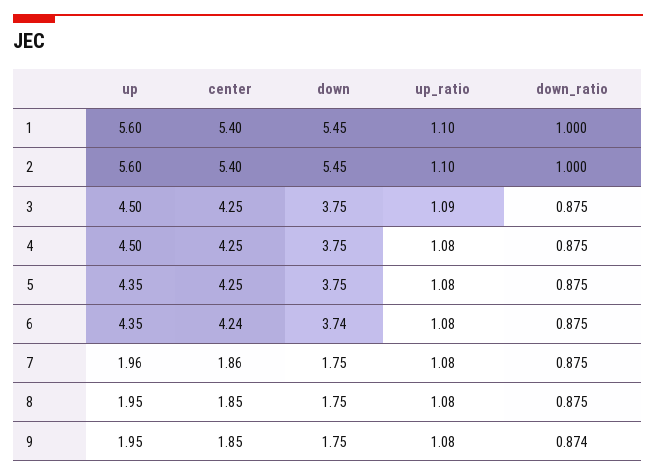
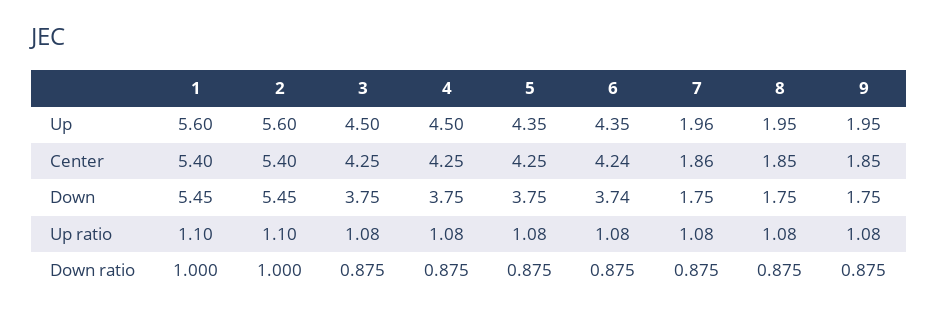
up_ratio, 3: 1.09 -> 1.08
down_ratio, 9: 0.874 -> 0.875

